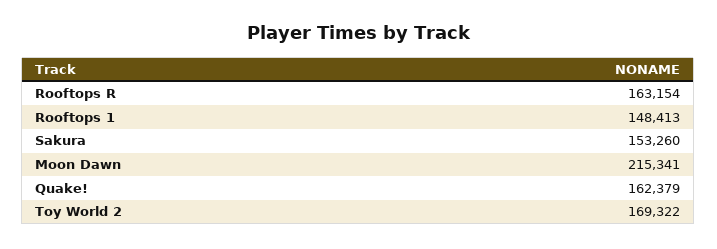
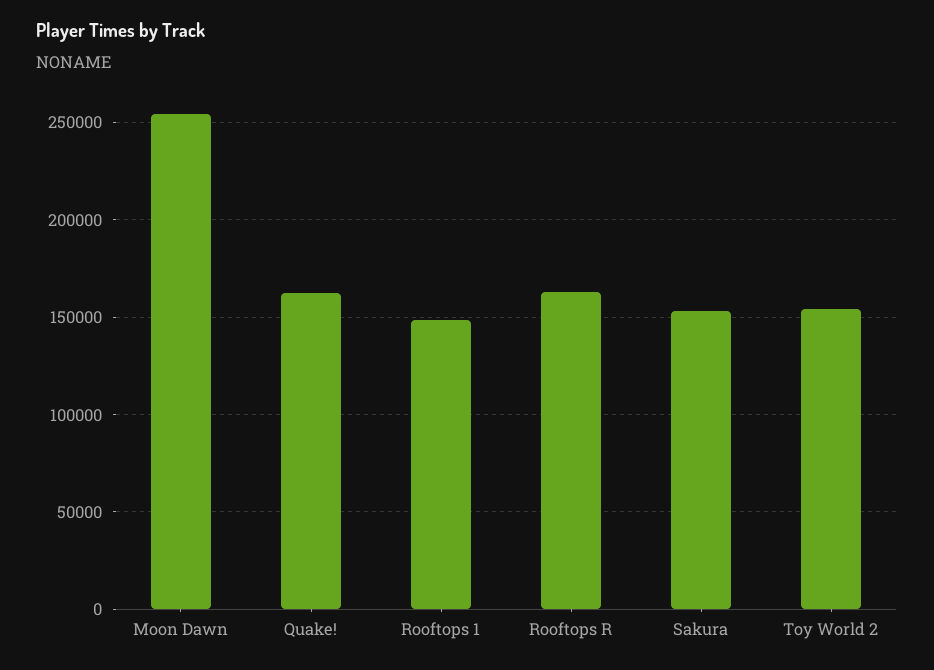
Moon Dawn: 215341 -> 255000
Toy World 2: 169322 -> 155000

